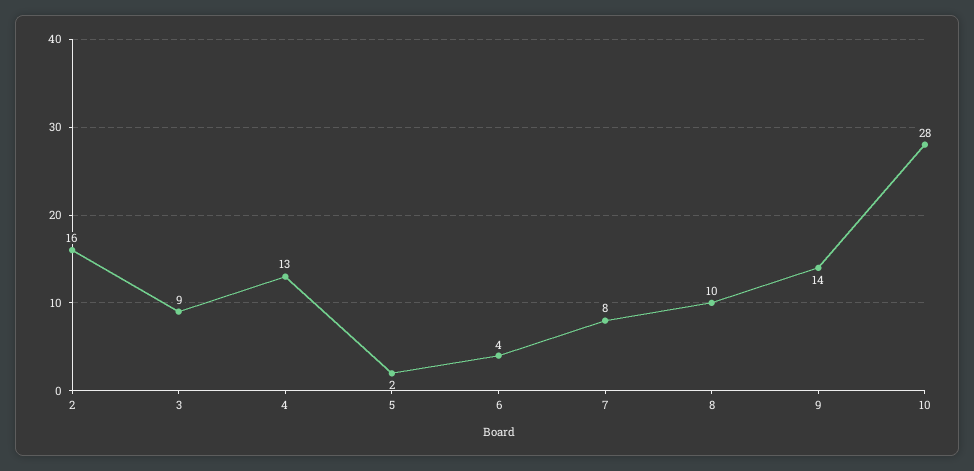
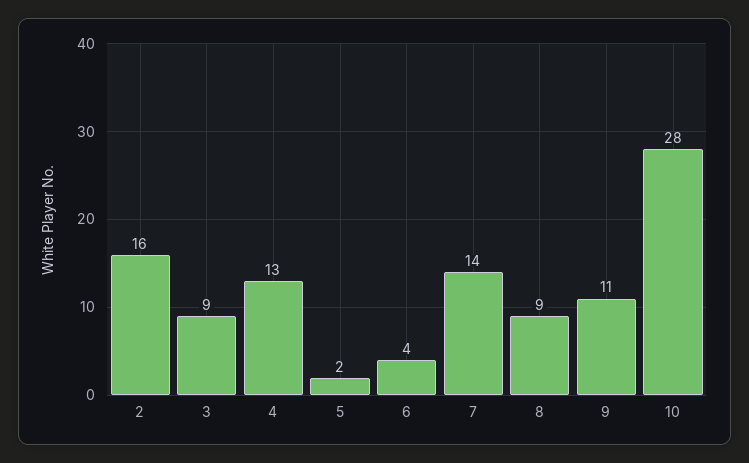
7: 8 -> 14
8: 10 -> 9
9: 14 -> 11

